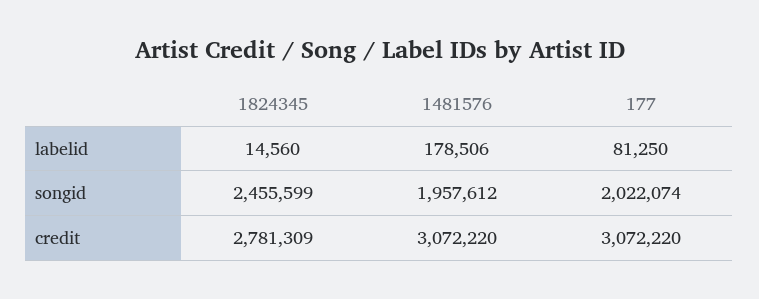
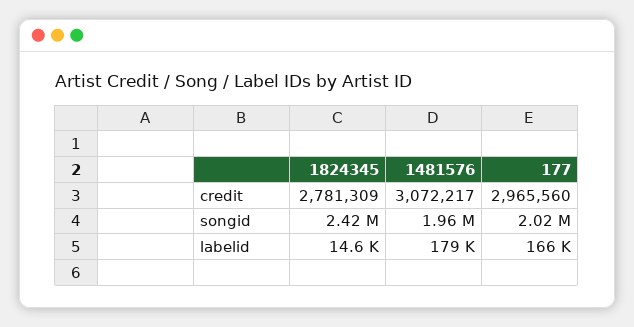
177, labelid: 81250 -> 166000
1824345, songid: 2455599 -> 2420000
1481576, credit: 3072220 -> 3072217
177, credit: 3072220 -> 2965560

